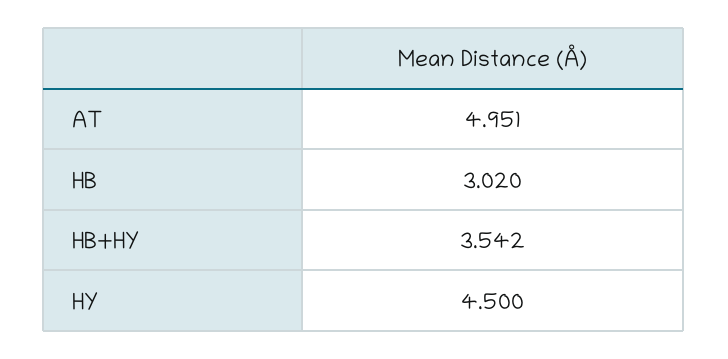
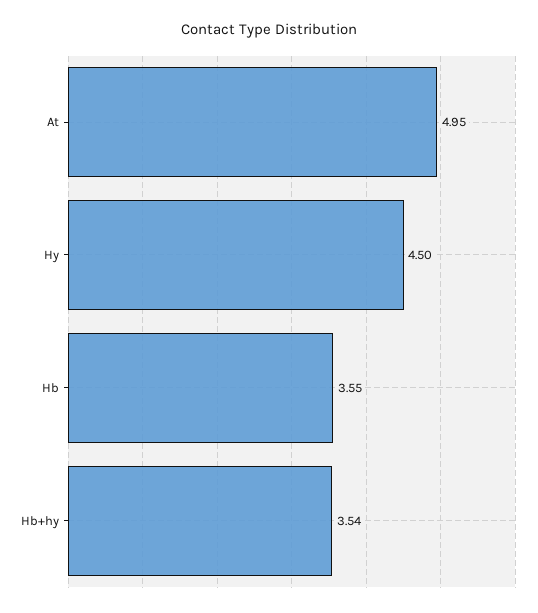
HB: 3.02 -> 3.55

